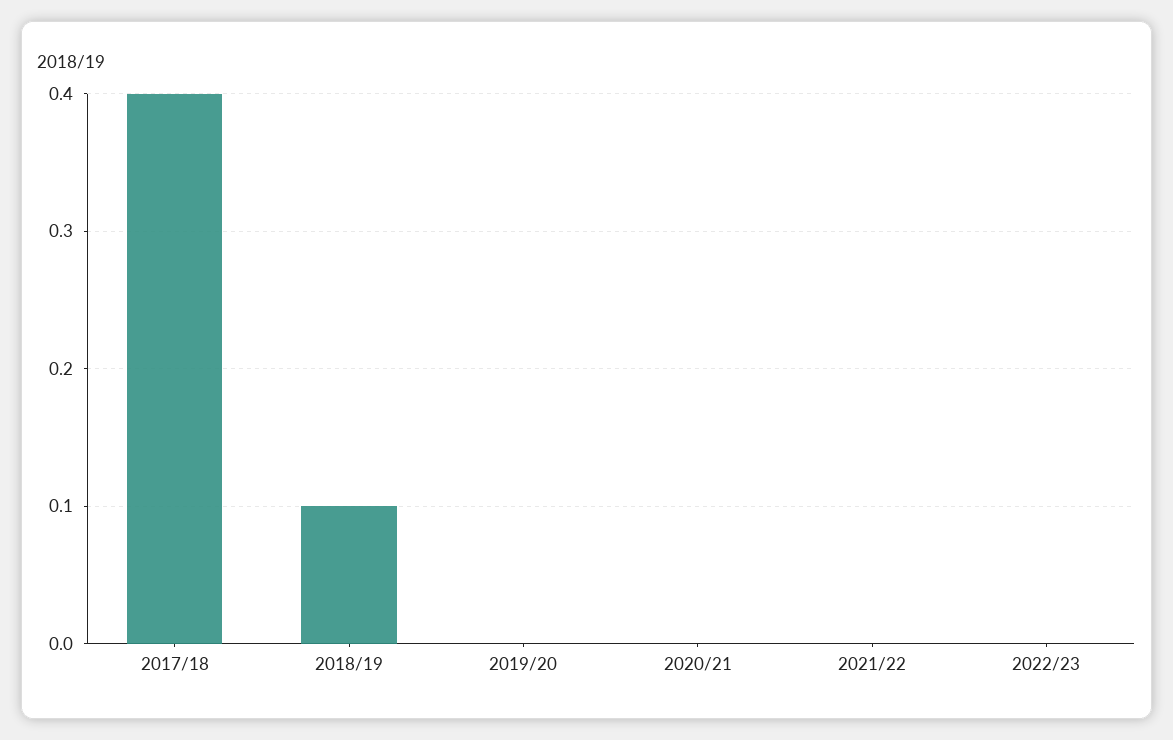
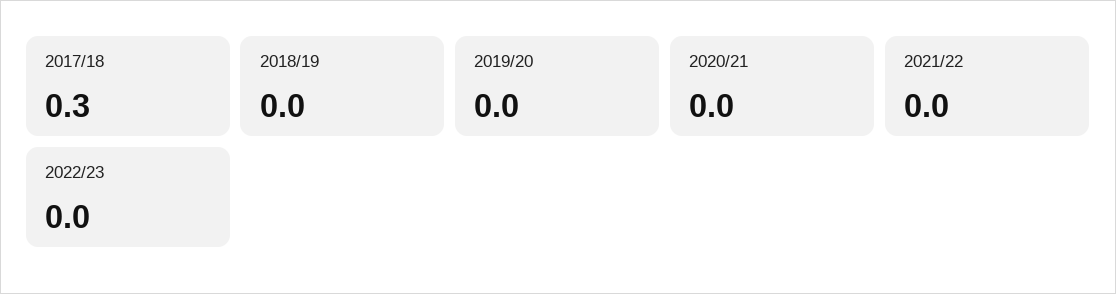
2017/18: 0.4 -> 0.3
2018/19: 0.1 -> 0

